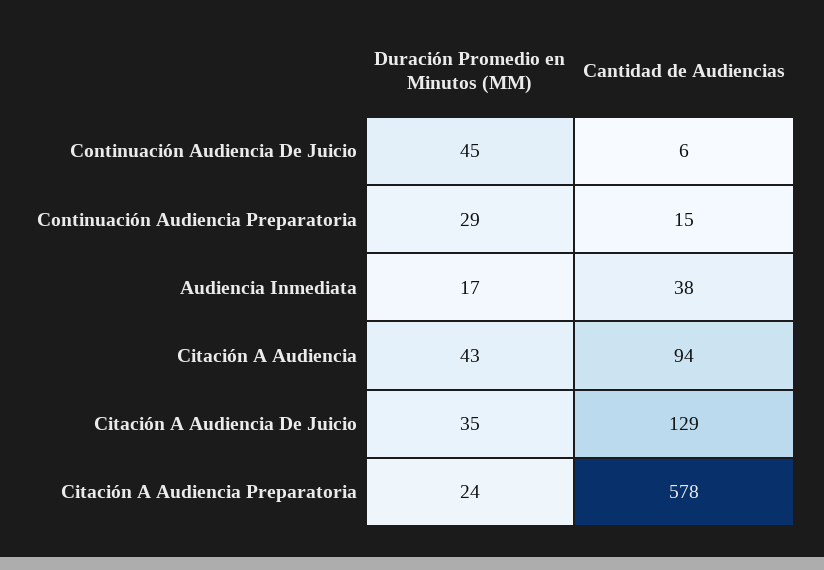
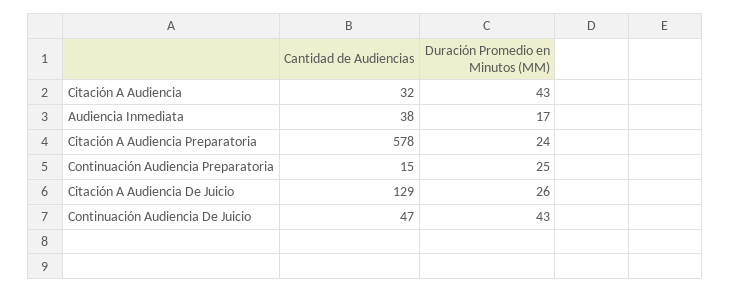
Duración Promedio en Minutos (MM), Continuación Audiencia De Juicio: 45 -> 43
Cantidad de Audiencias, Continuación Audiencia De Juicio: 6 -> 47
Duración Promedio en Minutos (MM), Continuación Audiencia Preparatoria: 29 -> 25
Cantidad de Audiencias, Citación A Audiencia: 94 -> 32
Duración Promedio en Minutos (MM), Citación A Audiencia De Juicio: 35 -> 26

